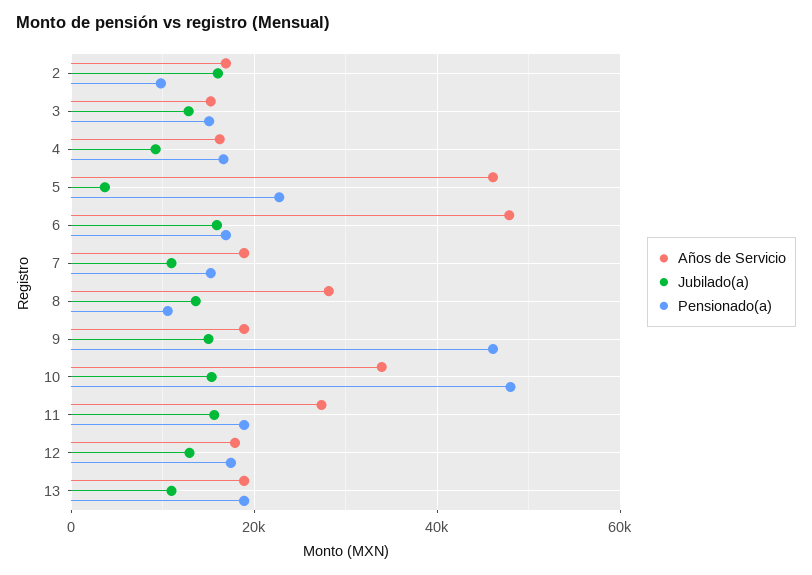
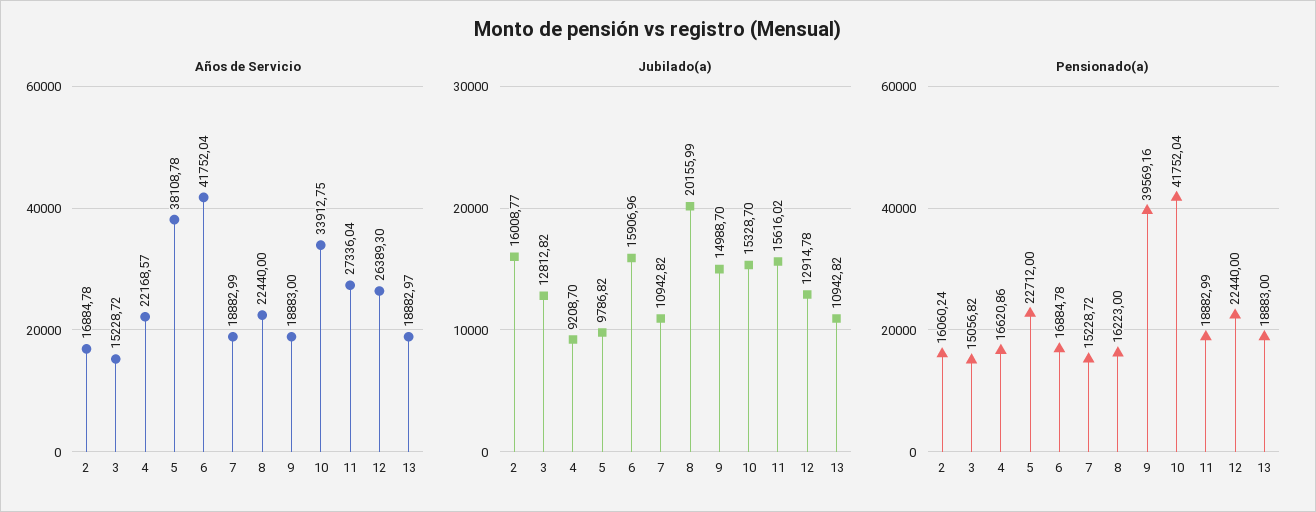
Pensionado(a), 2: 10000 -> 16060.24
Años de Servicio, 4: 16000 -> 22168.57
Años de Servicio, 5: 46000 -> 38108.78
Jubilado(a), 5: 4000 -> 9786.82
Años de Servicio, 6: 48000 -> 41752.04
Años de Servicio, 8: 28000 -> 22440
Jubilado(a), 8: 14000 -> 20155.99
Pensionado(a), 8: 10000 -> 16223
Pensionado(a), 9: 46000 -> 39569.16
Pensionado(a), 10: 48000 -> 41752.04
Años de Servicio, 12: 18000 -> 26389.3
Pensionado(a), 12: 18000 -> 22440

